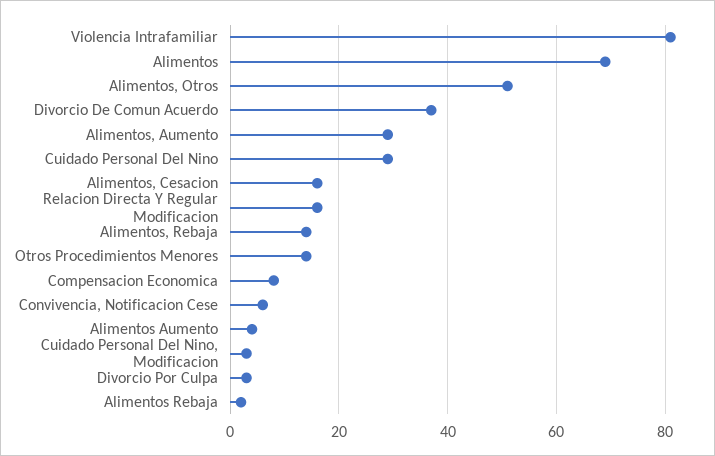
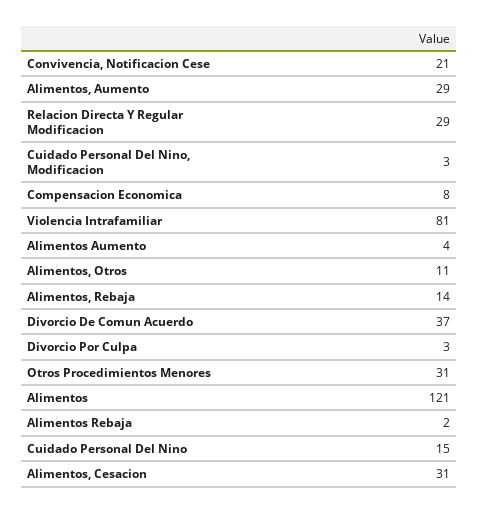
Alimentos: 70 -> 121
Alimentos, Otros: 50 -> 11
Cuidado Personal Del Nino: 30 -> 15
Alimentos, Cesacion: 15 -> 31
Relacion Directa Y Regular Modificacion: 15 -> 29
Otros Procedimientos Menores: 15 -> 31
Convivencia, Notificacion Cese: 5 -> 21

